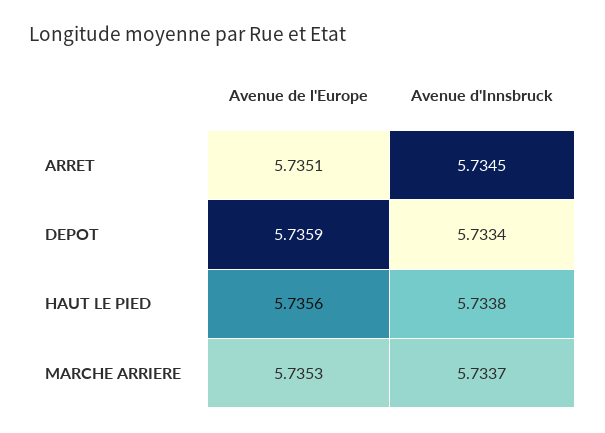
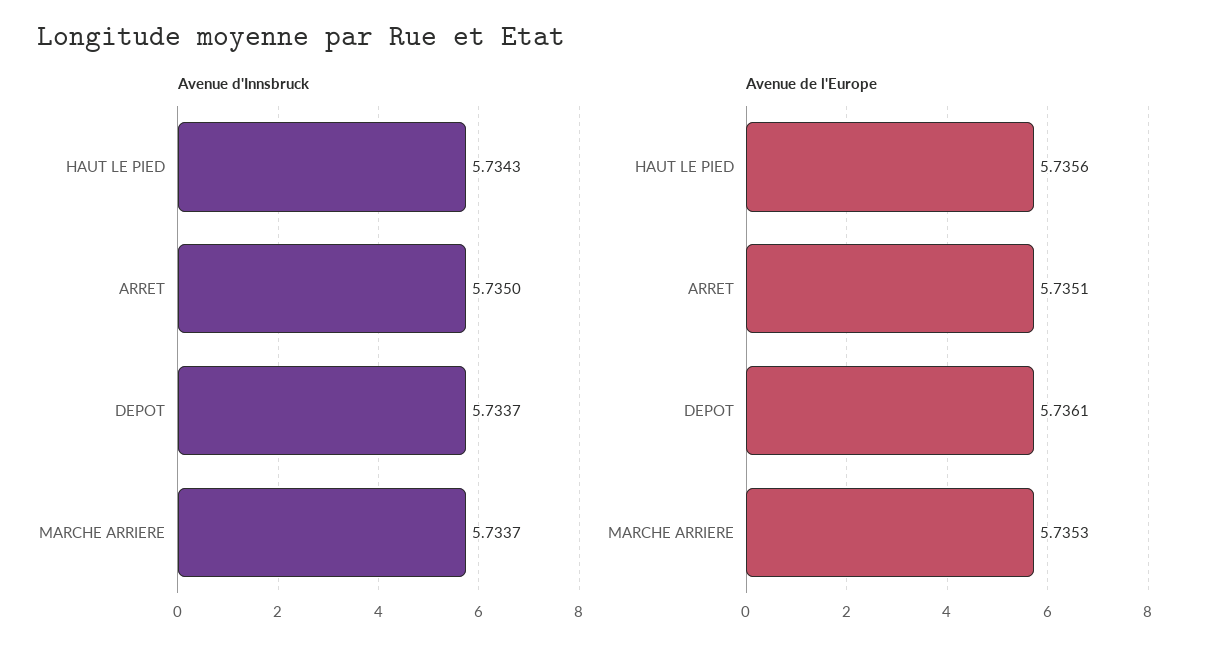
Avenue d'Innsbruck, ARRET: 5.7345 -> 5.735
Avenue de l'Europe, DEPOT: 5.7359 -> 5.7361
Avenue d'Innsbruck, DEPOT: 5.7334 -> 5.7337
Avenue d'Innsbruck, HAUT LE PIED: 5.7338 -> 5.7343

